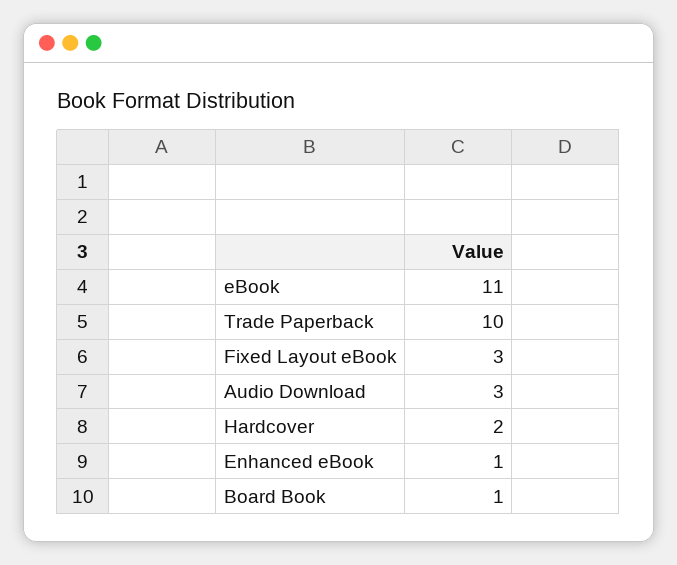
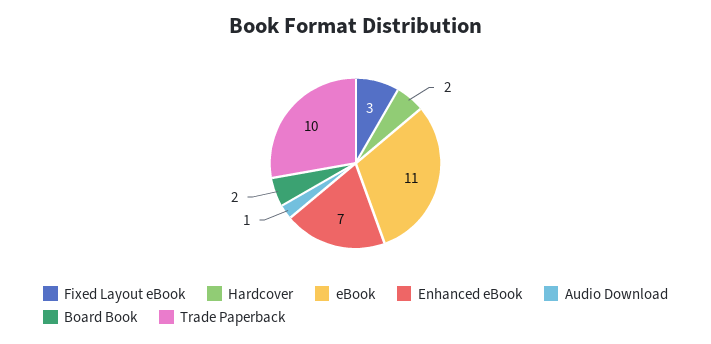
Audio Download: 3 -> 1
Enhanced eBook: 1 -> 7
Board Book: 1 -> 2

